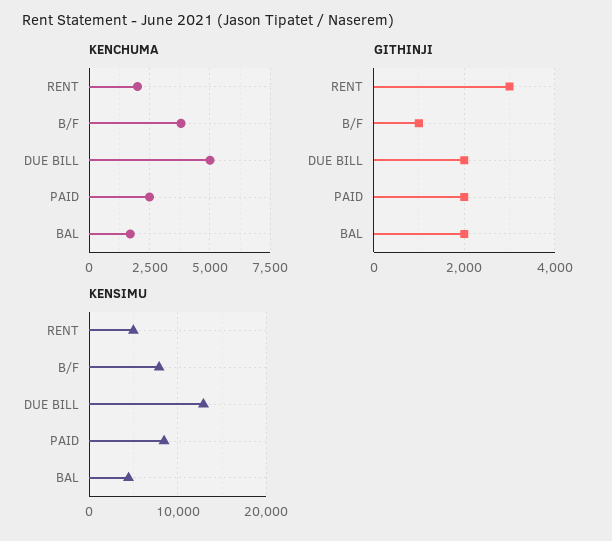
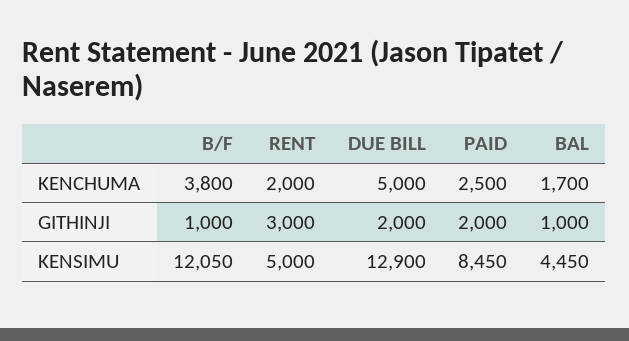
GITHINJI, BAL: 2000 -> 1000
KENSIMU, B/F: 8000 -> 12050

